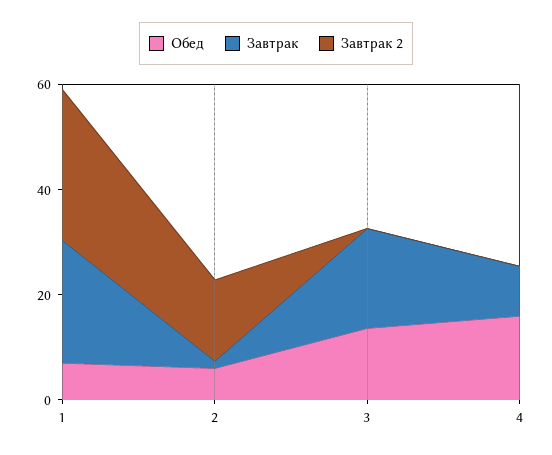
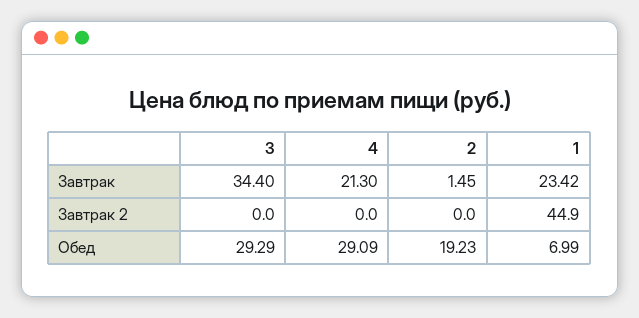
Завтрак 2, 1: 30 -> 44.9
Обед, 2: 5 -> 19.23
Завтрак 2, 2: 15 -> 0
Обед, 3: 15 -> 29.29
Завтрак, 3: 20 -> 34.4
Обед, 4: 15 -> 29.09
Завтрак, 4: 10 -> 21.3

